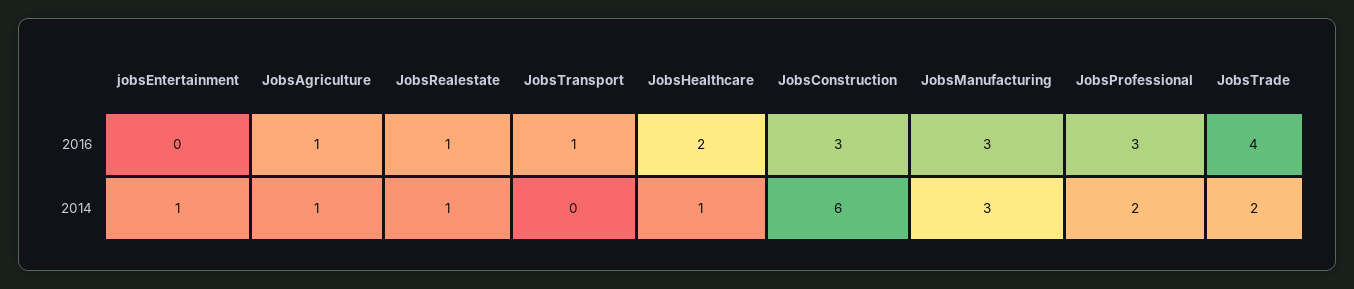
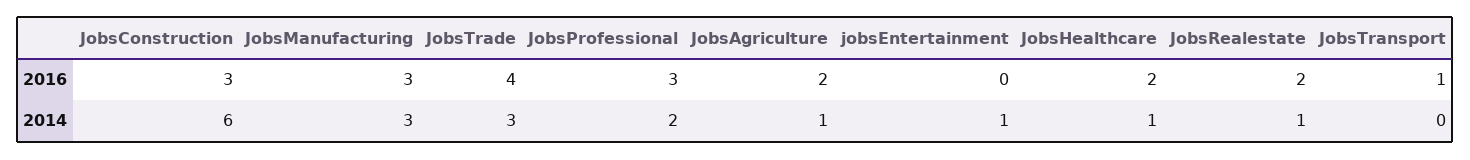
JobsAgriculture, 2016: 1 -> 2
JobsRealestate, 2016: 1 -> 2
JobsTrade, 2014: 2 -> 3

